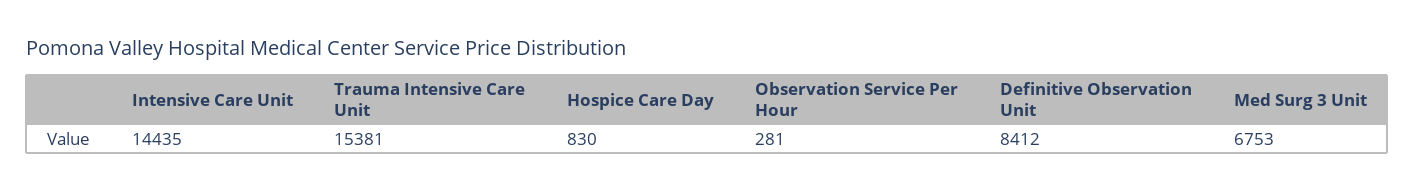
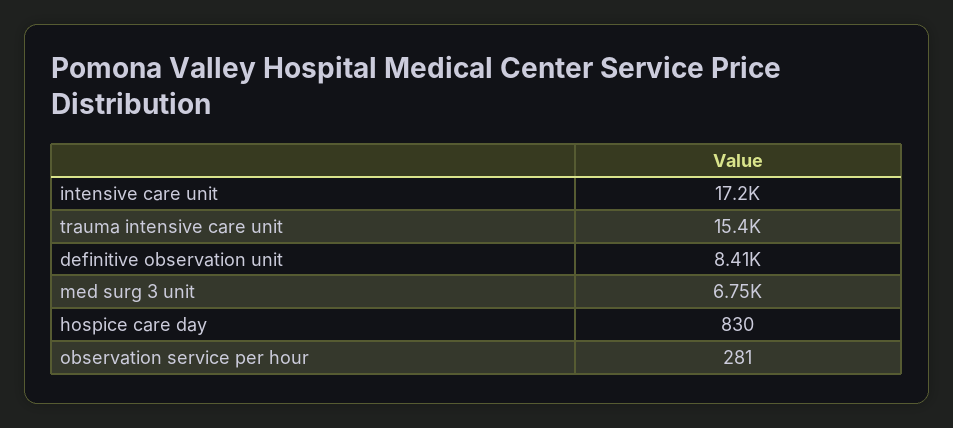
Intensive Care Unit: 14435 -> 17200

